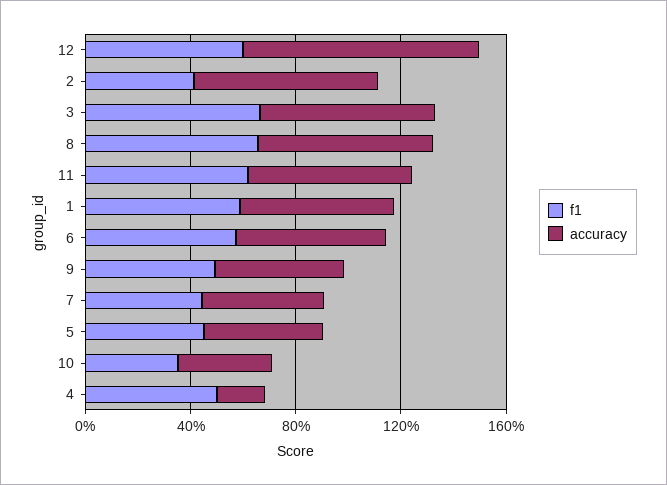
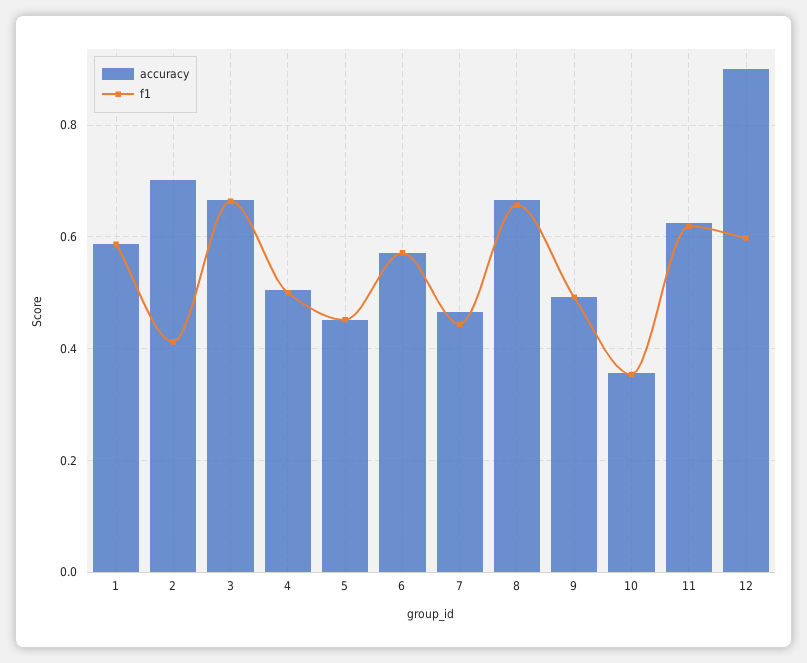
accuracy, 4: 0.2 -> 0.5

